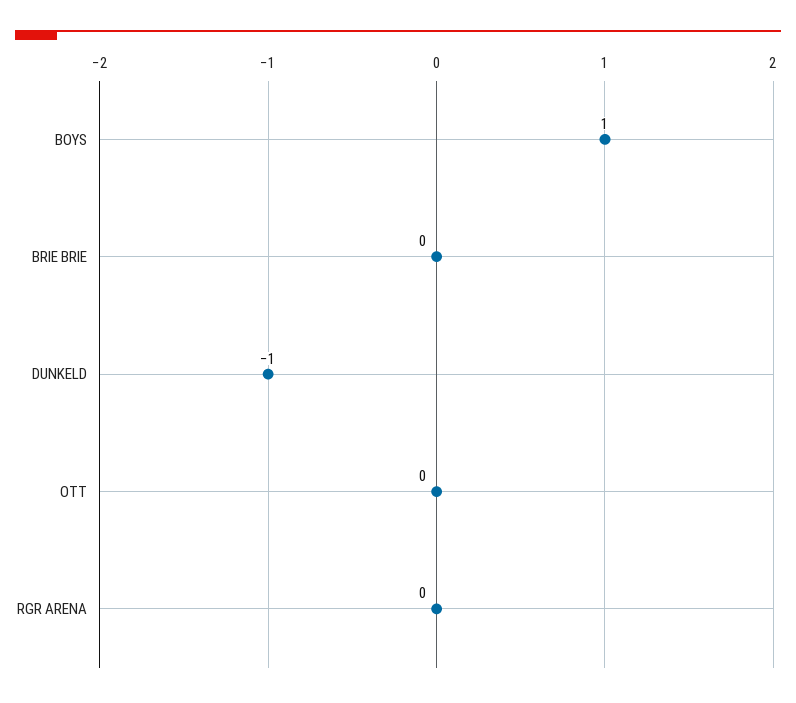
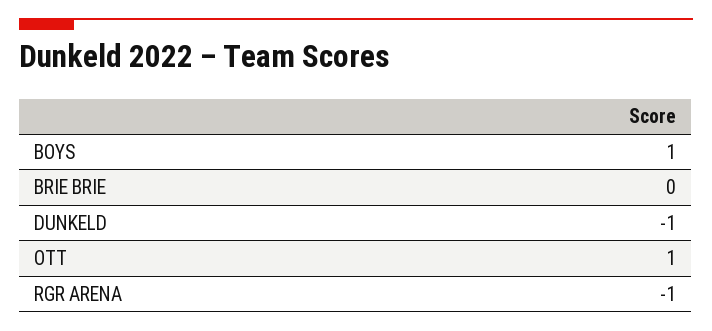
OTT: 0 -> 1
RGR ARENA: 0 -> -1

